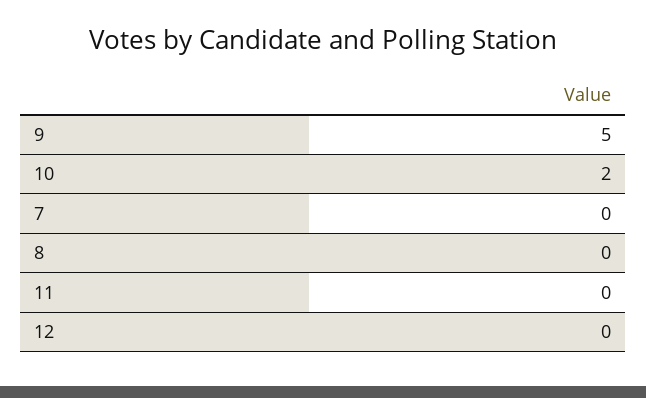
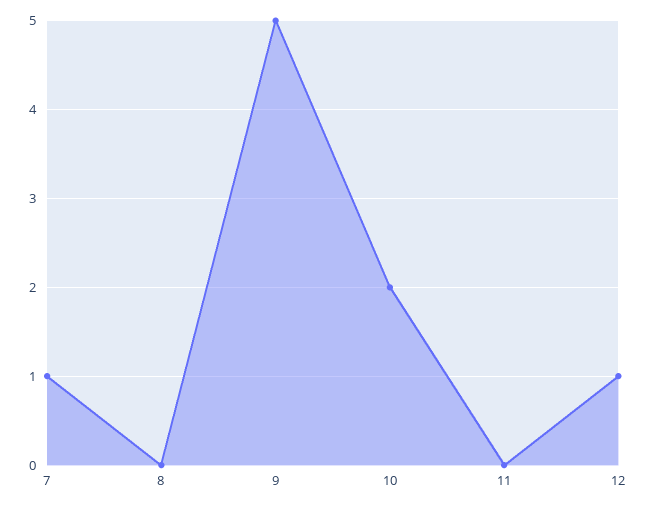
7: 0 -> 1
12: 0 -> 1

